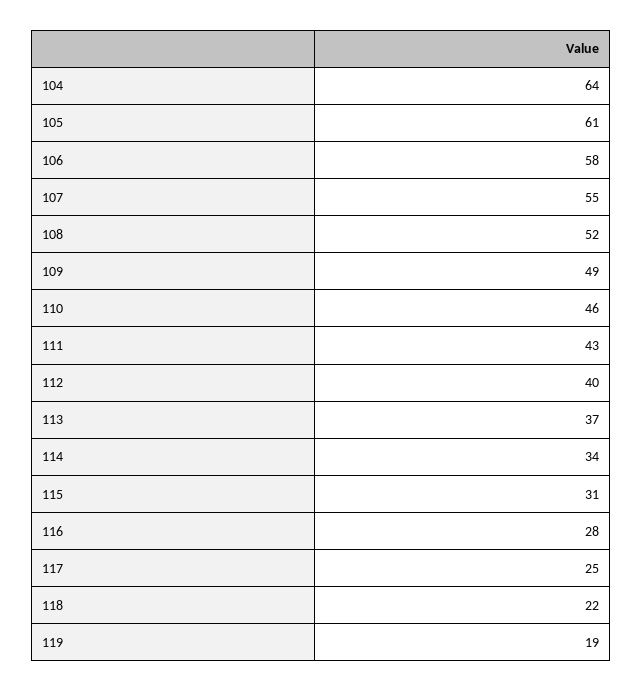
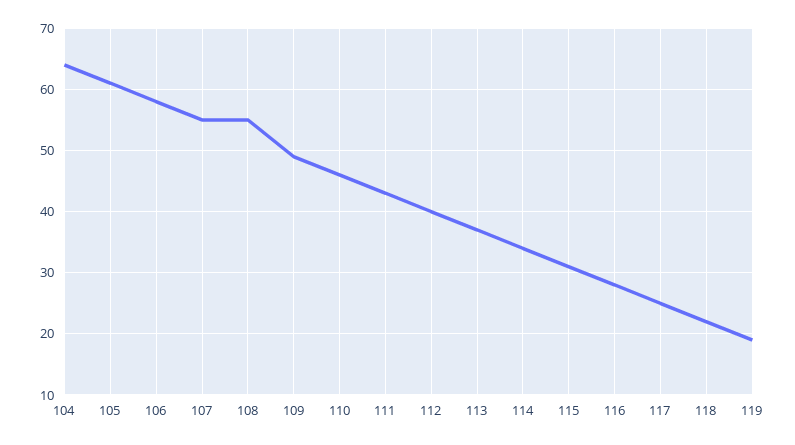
108: 52 -> 55

